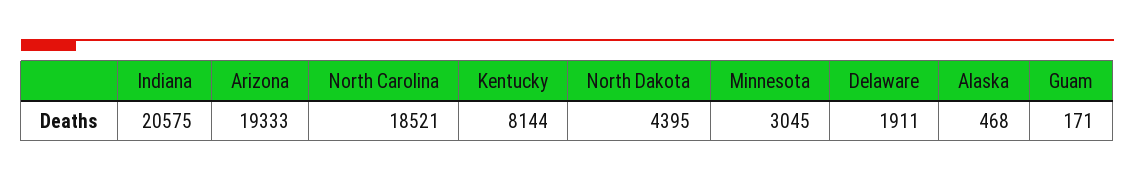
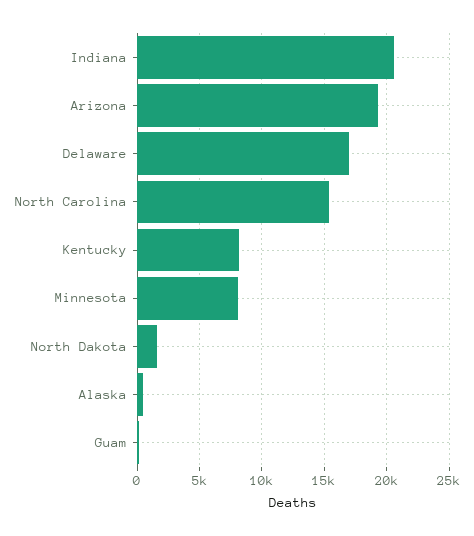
North Carolina: 18521 -> 15500
North Dakota: 4395 -> 1500
Minnesota: 3045 -> 8000
Delaware: 1911 -> 17000

